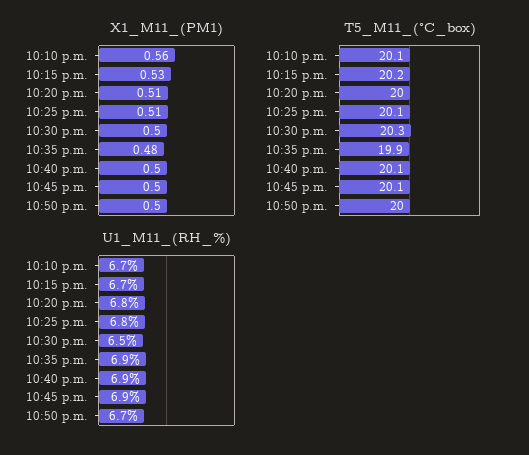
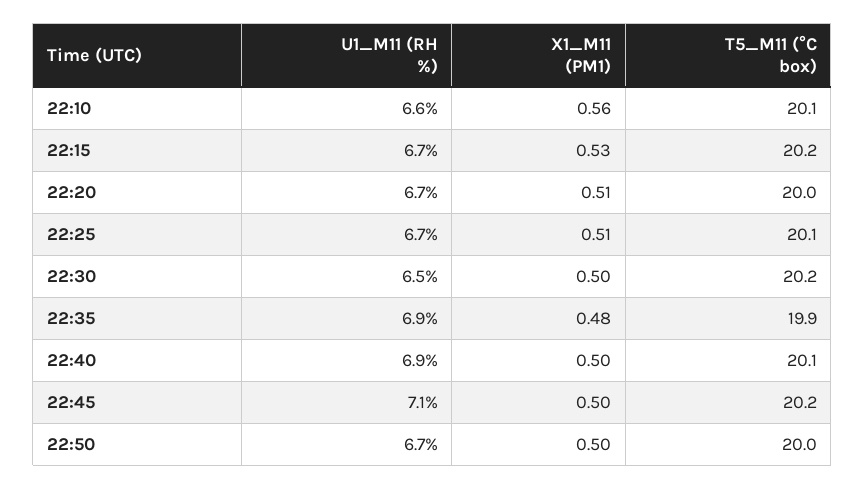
T5_M11_(°C_box), 10:30 p.m.: 20.3 -> 20.2
T5_M11_(°C_box), 10:45 p.m.: 20.1 -> 20.2
U1_M11_(RH_%), 10:10 p.m.: 6.7 -> 6.6
U1_M11_(RH_%), 10:20 p.m.: 6.8 -> 6.7
U1_M11_(RH_%), 10:25 p.m.: 6.8 -> 6.7
U1_M11_(RH_%), 10:45 p.m.: 6.9 -> 7.1

